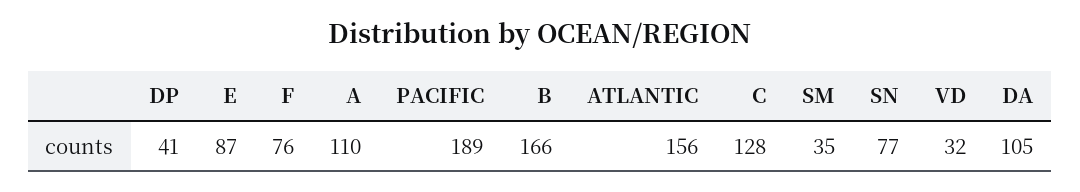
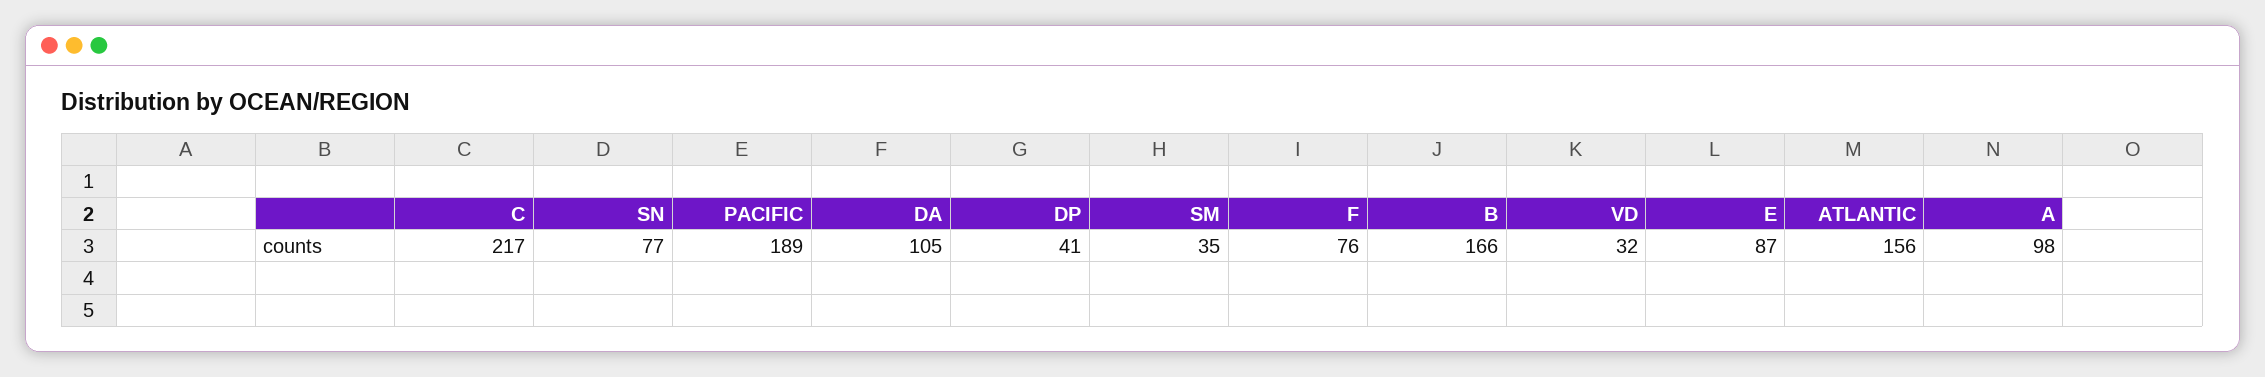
A: 110 -> 98
C: 128 -> 217

